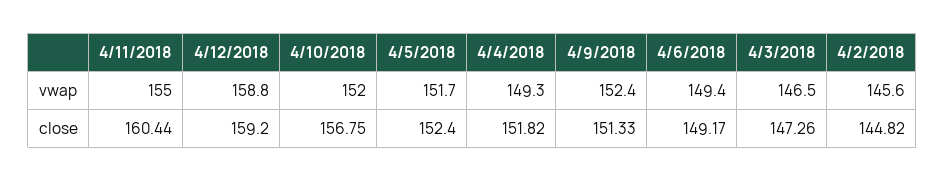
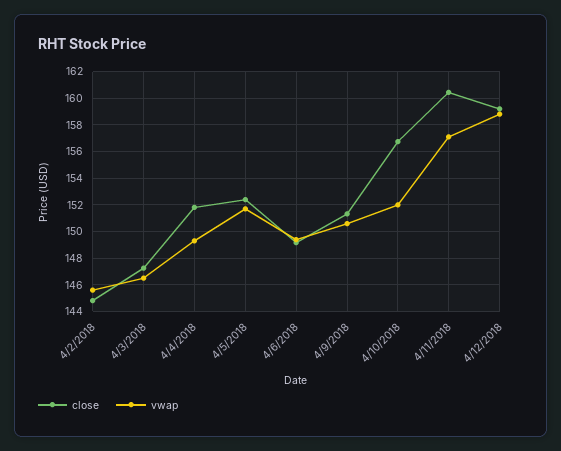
vwap, 4/11/2018: 155 -> 157
vwap, 4/9/2018: 152.4 -> 150.5

